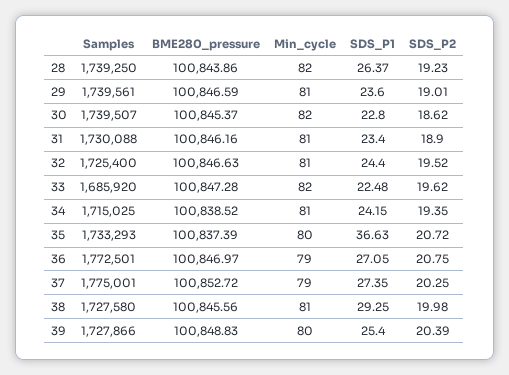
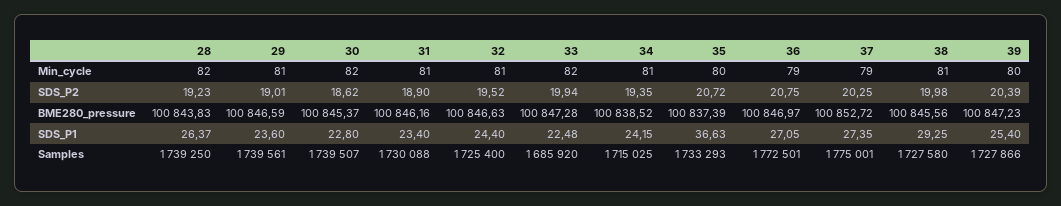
BME280_pressure, 28: 100843.86 -> 100843.83
SDS_P2, 33: 19.62 -> 19.94
BME280_pressure, 39: 100848.83 -> 100847.23

